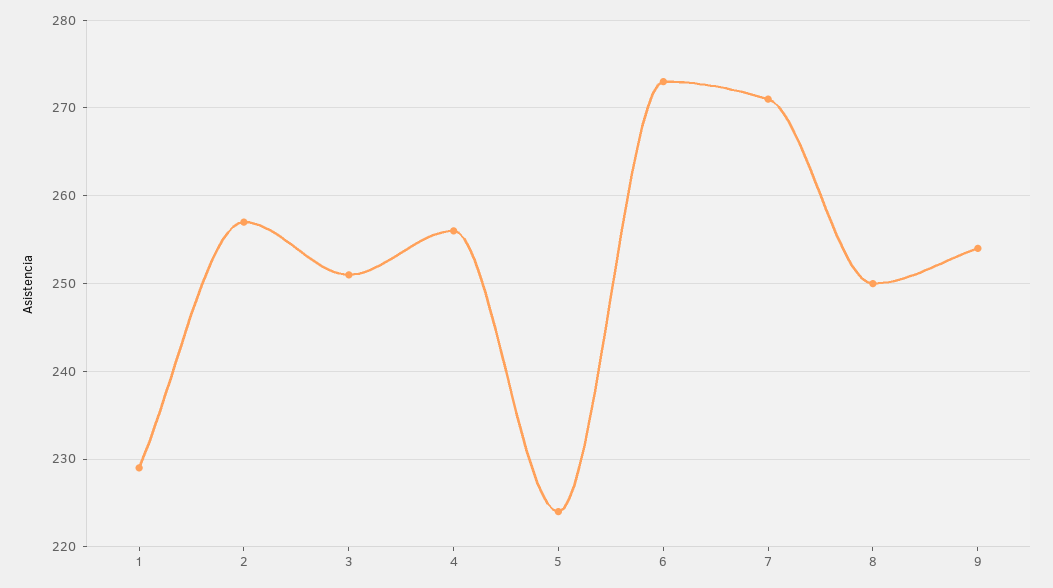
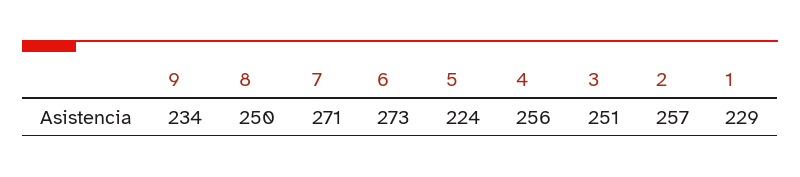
9: 254 -> 234

